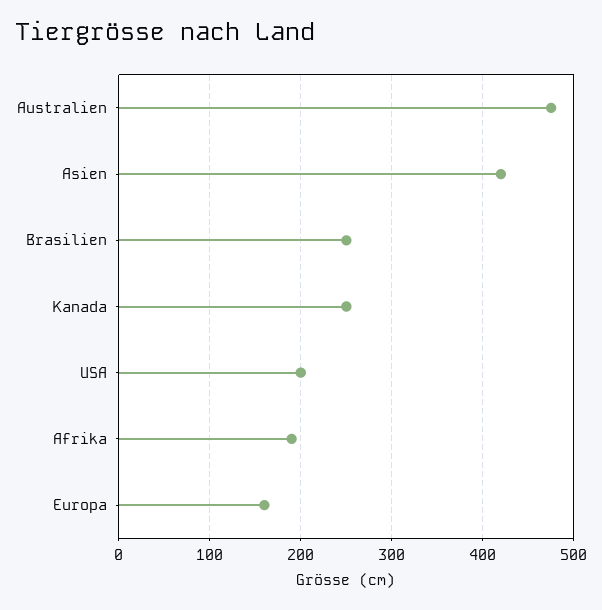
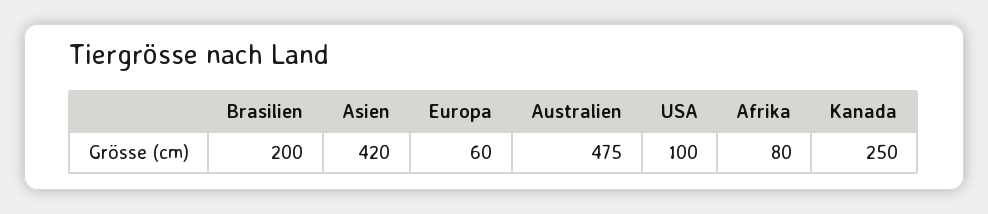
Brasilien: 250 -> 200
USA: 200 -> 100
Afrika: 190 -> 80
Europa: 160 -> 60

